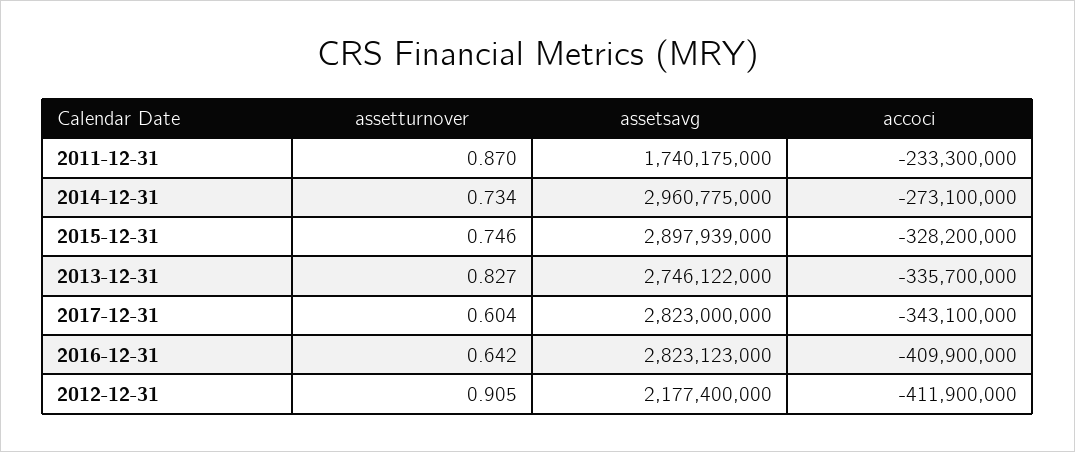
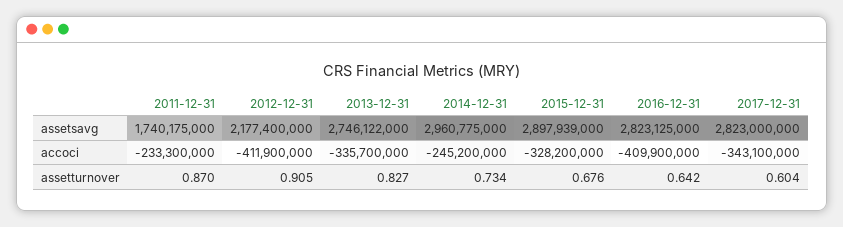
accoci, 2014-12-31: -273100000 -> -245200000
assetturnover, 2015-12-31: 0.746 -> 0.676
assetsavg, 2016-12-31: 2823123000 -> 2823125000

